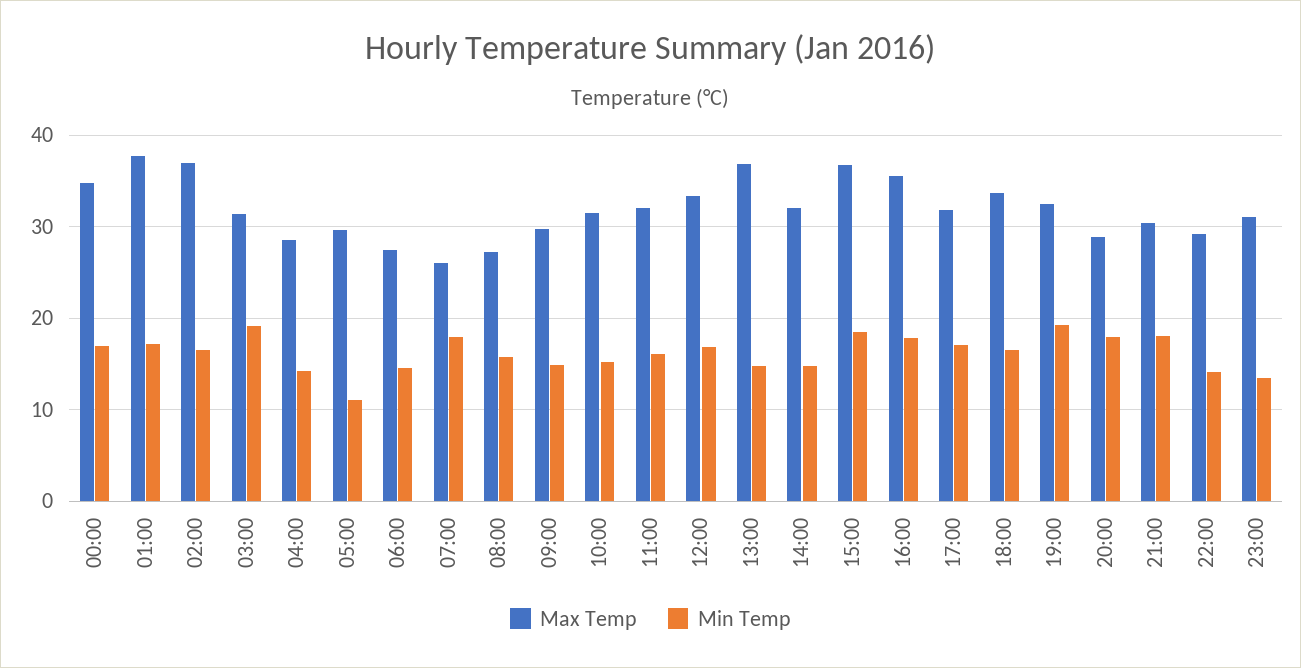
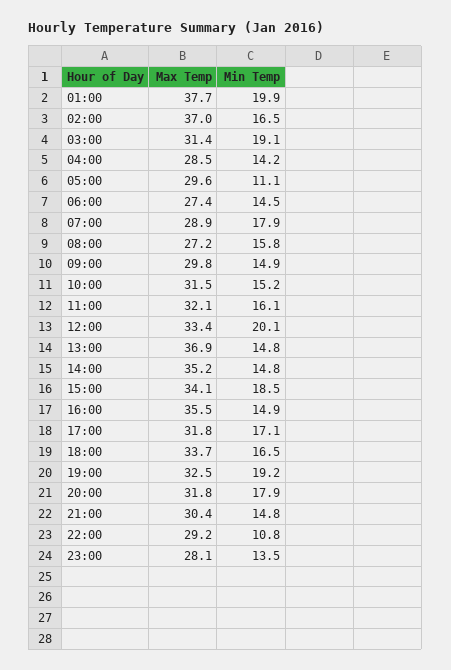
Max Temp, 00:00: 35 -> none
Min Temp, 00:00: 17 -> none
Min Temp, 01:00: 17 -> 19.9
Max Temp, 07:00: 26 -> 28.9
Min Temp, 12:00: 17 -> 20.1
Max Temp, 14:00: 32 -> 35.2
Max Temp, 15:00: 37 -> 34.1
Min Temp, 16:00: 18 -> 14.9
Max Temp, 20:00: 29 -> 31.8
Min Temp, 21:00: 18 -> 14.8
Min Temp, 22:00: 14 -> 10.8
Max Temp, 23:00: 31 -> 28.1

